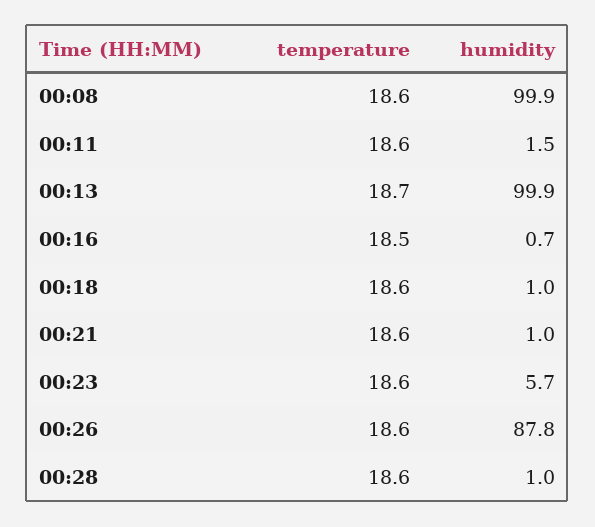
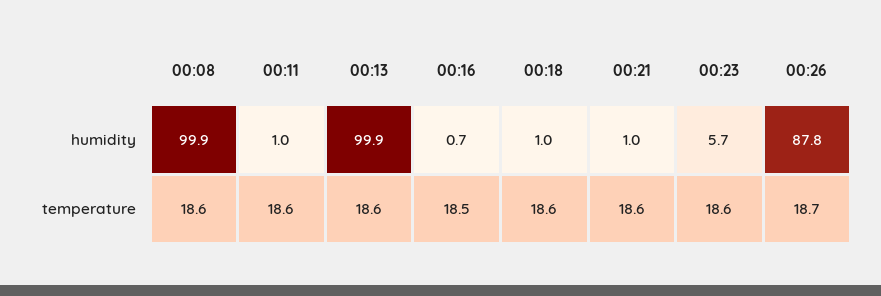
humidity, 00:11: 1.5 -> 1
temperature, 00:13: 18.7 -> 18.6
temperature, 00:26: 18.6 -> 18.7
temperature, 00:28: 18.6 -> none
humidity, 00:28: 1 -> none

